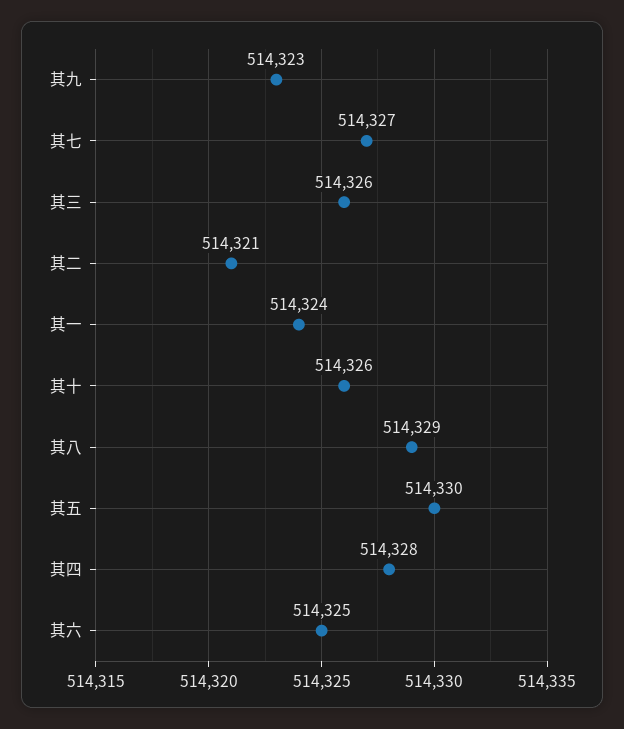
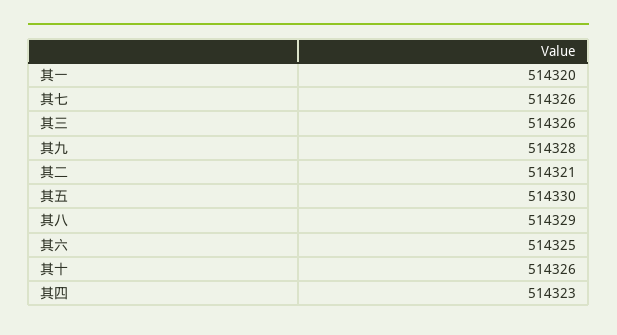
其九: 514323 -> 514328
其七: 514327 -> 514326
其一: 514324 -> 514320
其四: 514328 -> 514323

